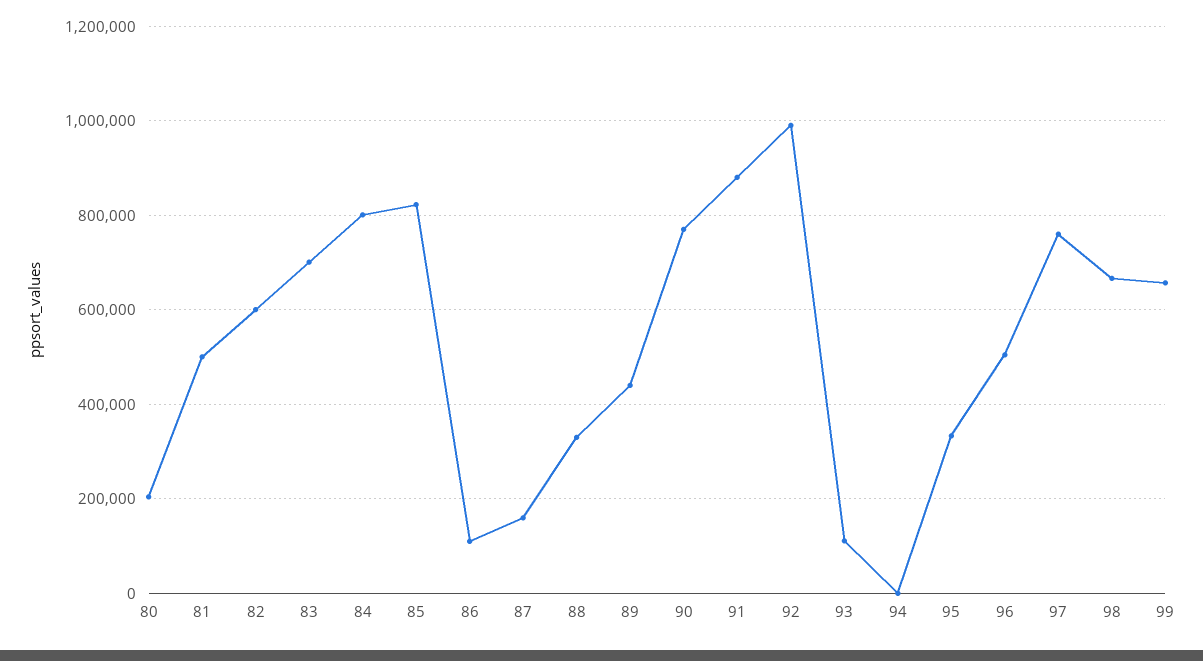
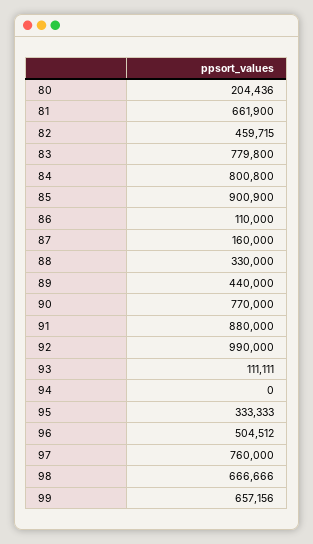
81: 500000 -> 661900
82: 600000 -> 459715
83: 700000 -> 779800
85: 820000 -> 900900

